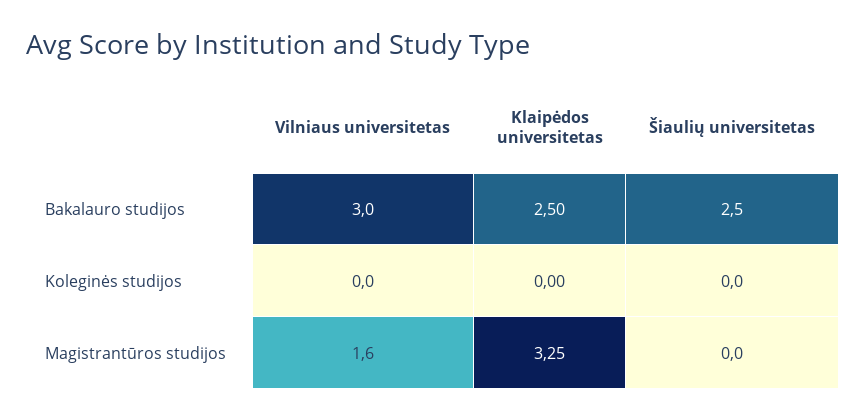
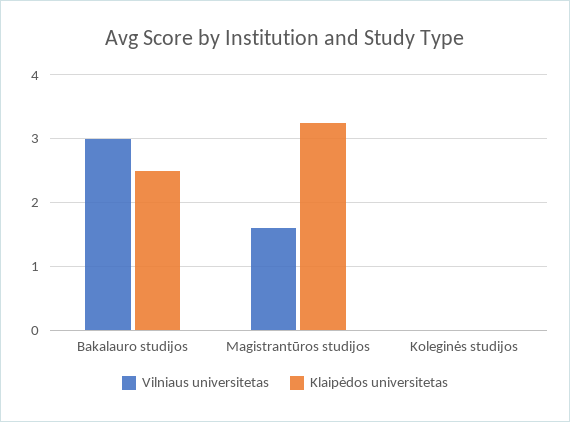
Šiaulių universitetas, Bakalauro studijos: 2.5 -> none
Šiaulių universitetas, Koleginės studijos: 0 -> none
Šiaulių universitetas, Magistrantūros studijos: 0 -> none

